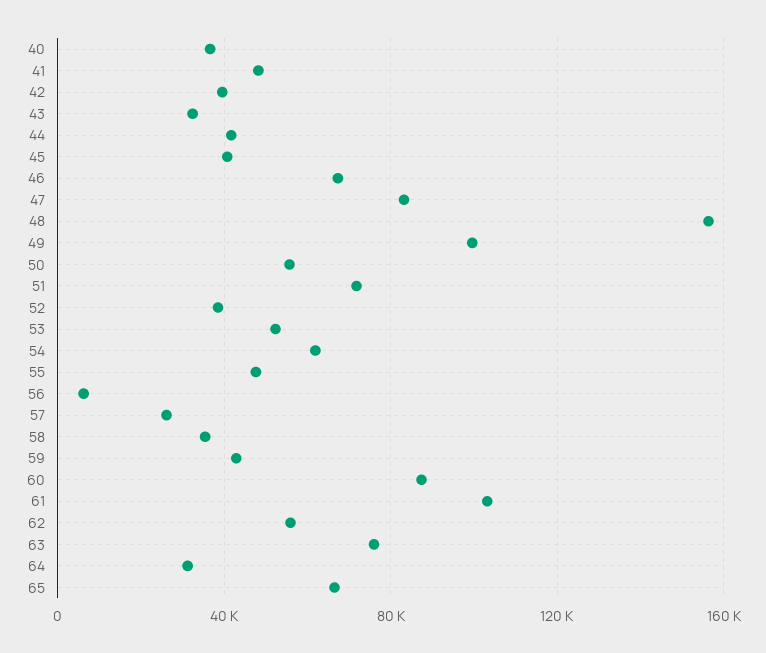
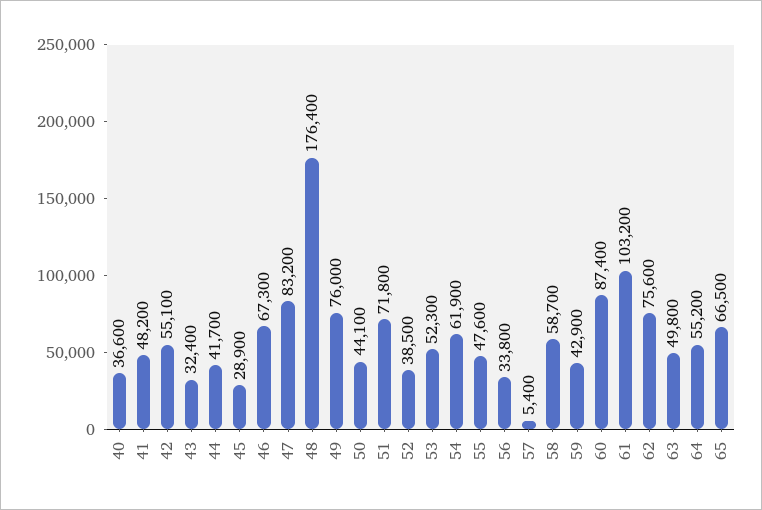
42: 40000 -> 55100
45: 40000 -> 28900
48: 155000 -> 176400
49: 100000 -> 76000
50: 55000 -> 44100
56: 5000 -> 33800
57: 25000 -> 5400
58: 35000 -> 58700
62: 55000 -> 75600
63: 75000 -> 49800
64: 30000 -> 55200

